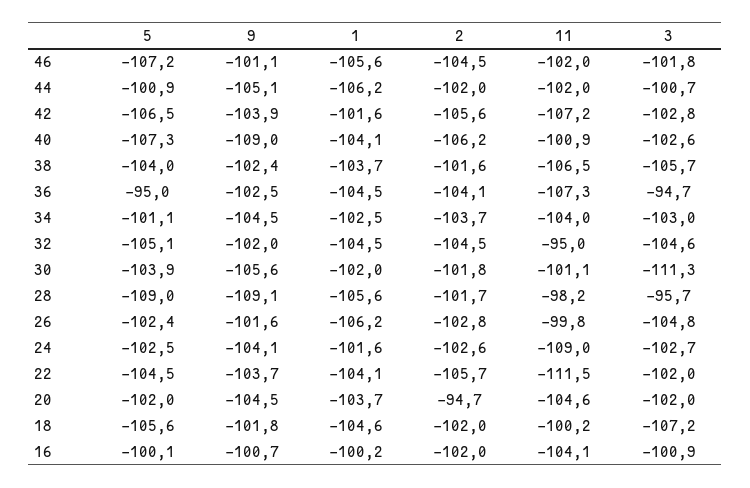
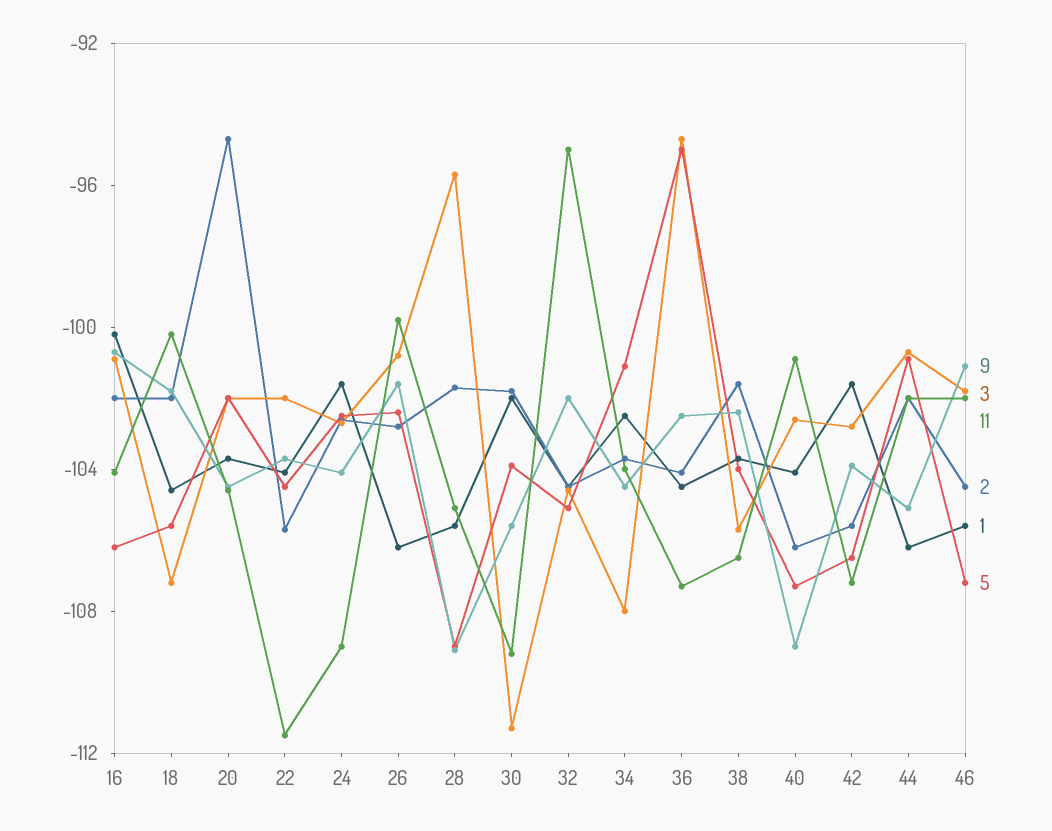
3, 34: -103 -> -108
11, 30: -101.1 -> -109
11, 28: -98.2 -> -105
3, 26: -104.8 -> -101
5, 16: -100.1 -> -106

